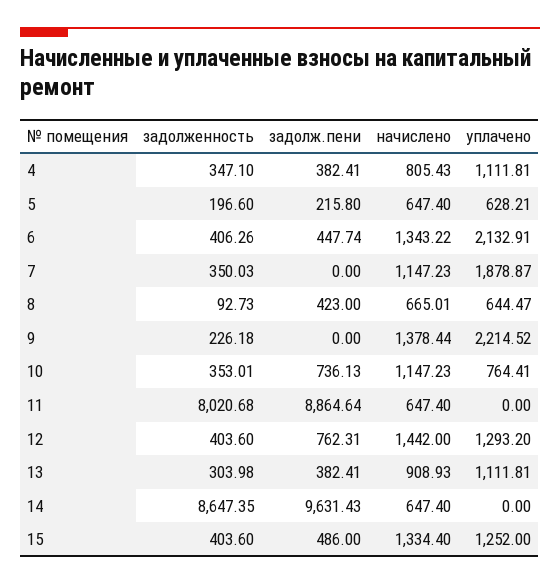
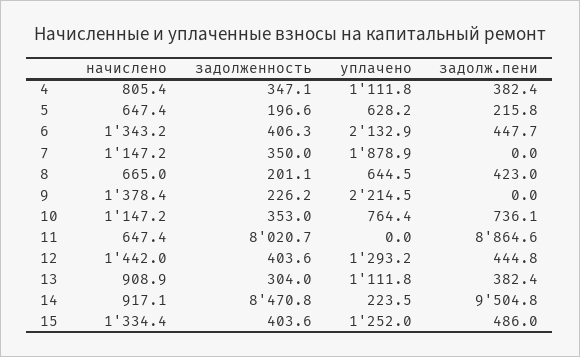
задолженность, 8: 92.73 -> 201.1
задолж.пени, 12: 762.31 -> 444.8
задолженность, 14: 8647.35 -> 8470.8
задолж.пени, 14: 9631.43 -> 9504.8
начислено, 14: 647.4 -> 917.1
уплачено, 14: 0 -> 223.5

